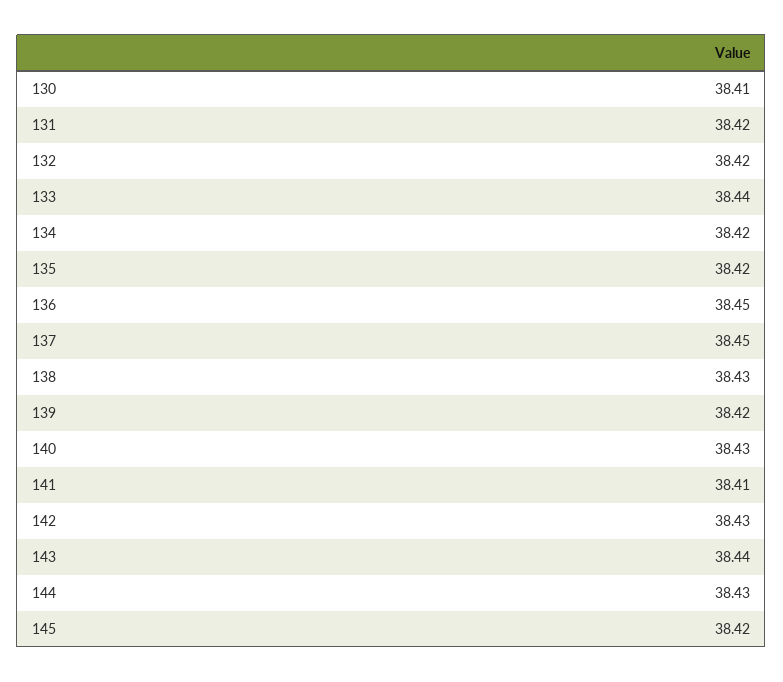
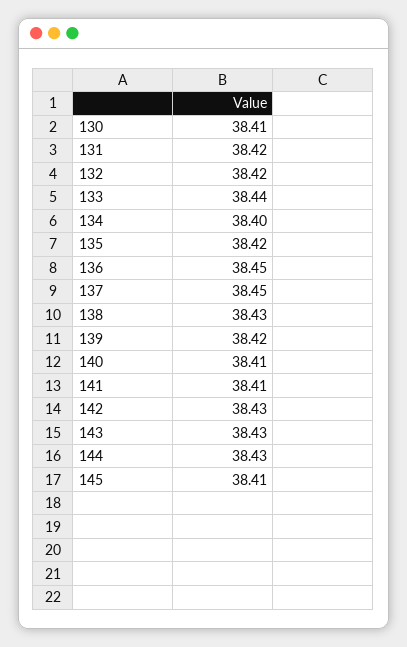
134: 38.42 -> 38.4
140: 38.43 -> 38.41
143: 38.44 -> 38.43
145: 38.42 -> 38.41

